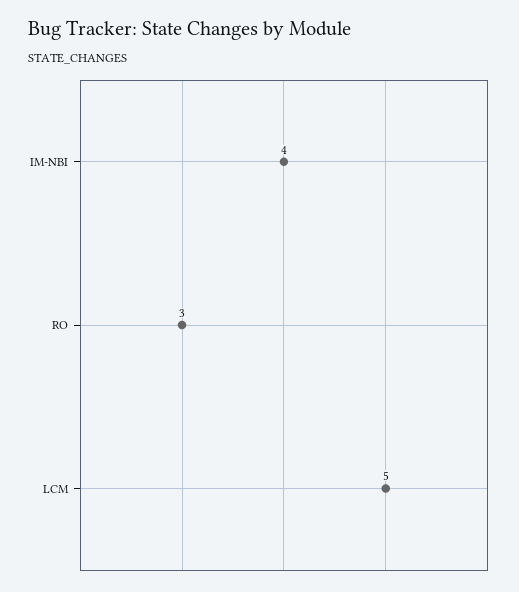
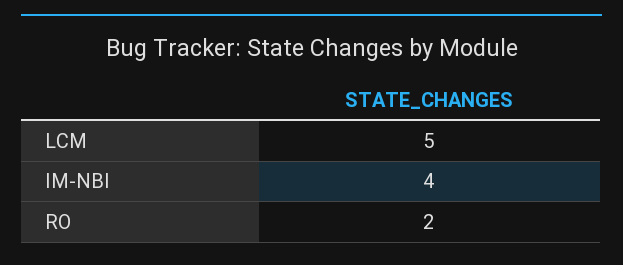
RO: 3 -> 2

